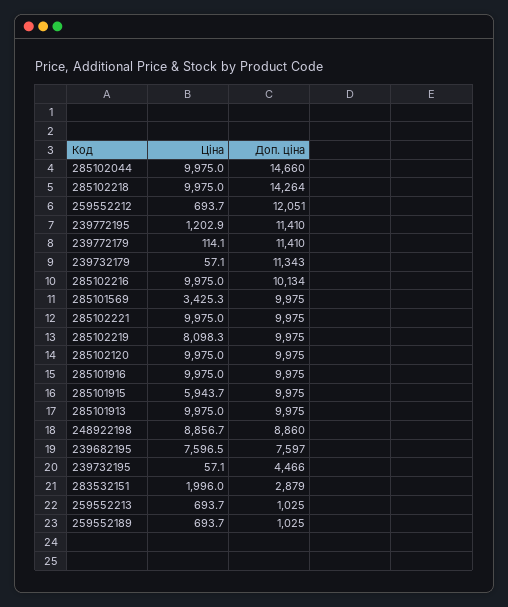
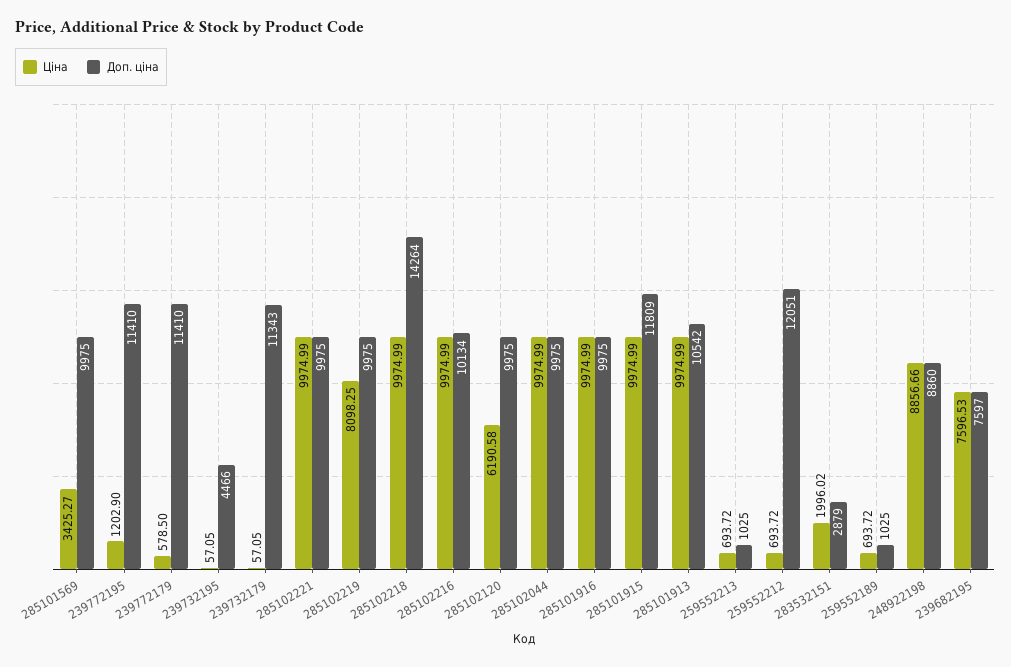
Доп. ціна, 285102044: 14660 -> 9975
Ціна, 239772179: 114.1 -> 578.5
Ціна, 285102120: 9975 -> 6190.58
Ціна, 285101915: 5943.7 -> 9974.99
Доп. ціна, 285101915: 9975 -> 11809
Доп. ціна, 285101913: 9975 -> 10542

